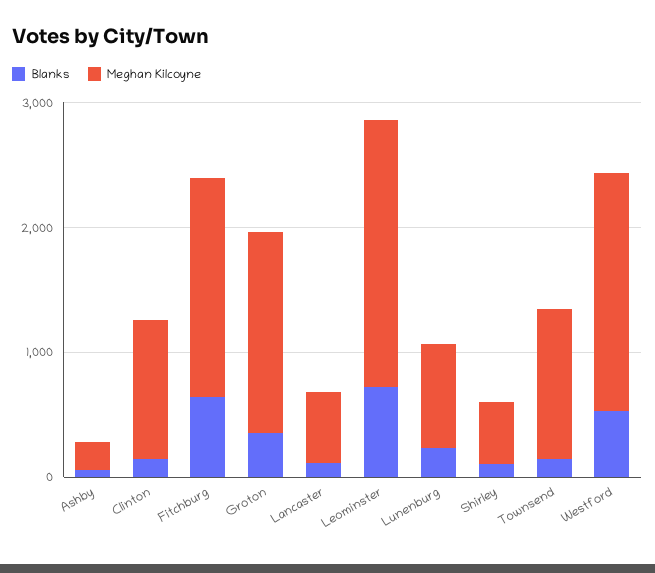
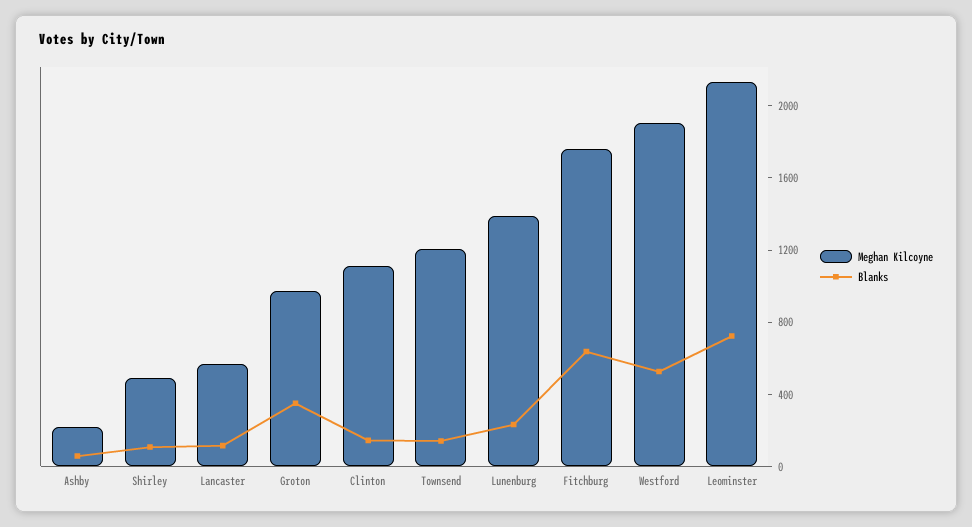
Meghan Kilcoyne, Groton: 1600 -> 1000
Meghan Kilcoyne, Lunenburg: 800 -> 1400

